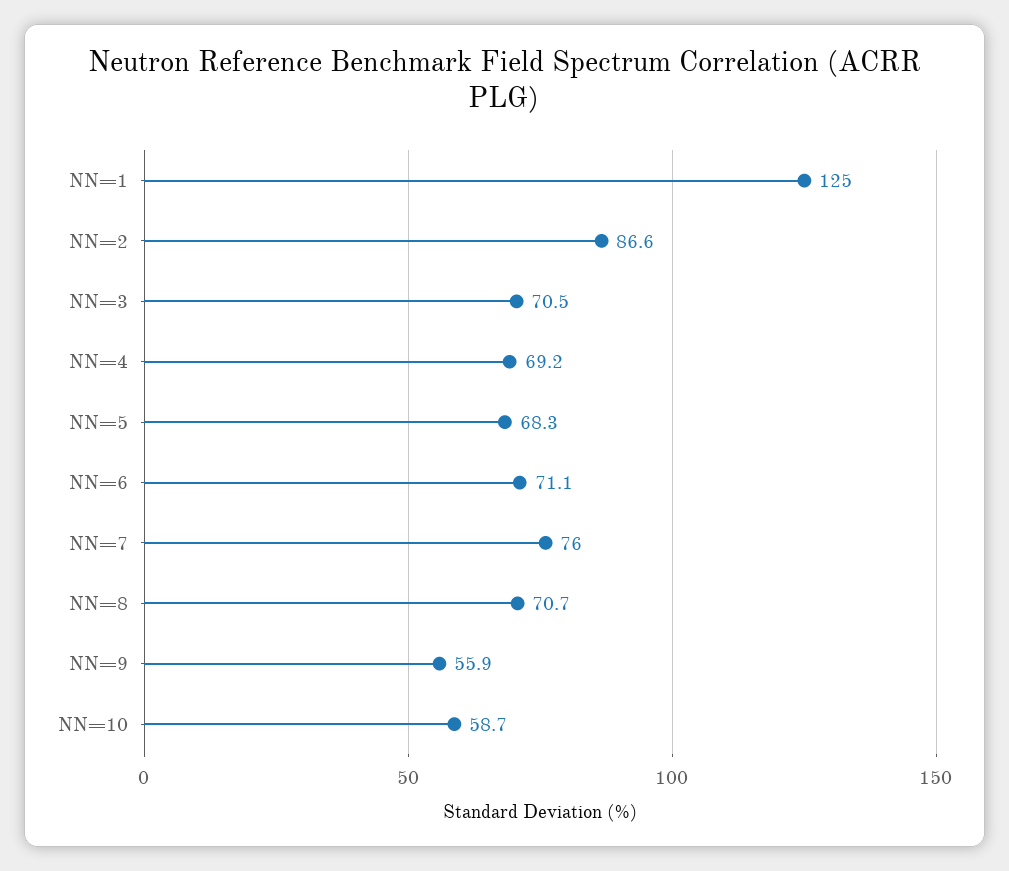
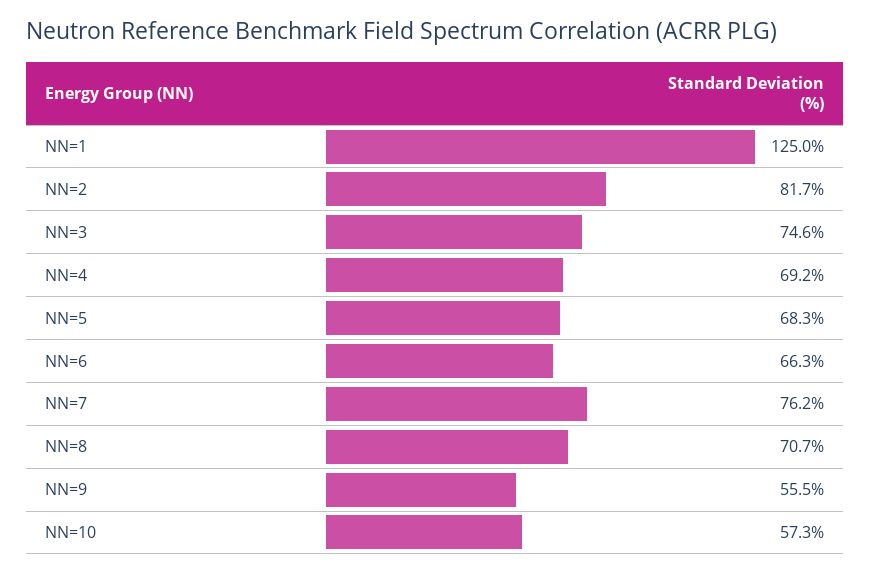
NN=2: 86.6 -> 81.7
NN=3: 70.5 -> 74.6
NN=6: 71.1 -> 66.3
NN=7: 76 -> 76.2
NN=9: 55.9 -> 55.5
NN=10: 58.7 -> 57.3

